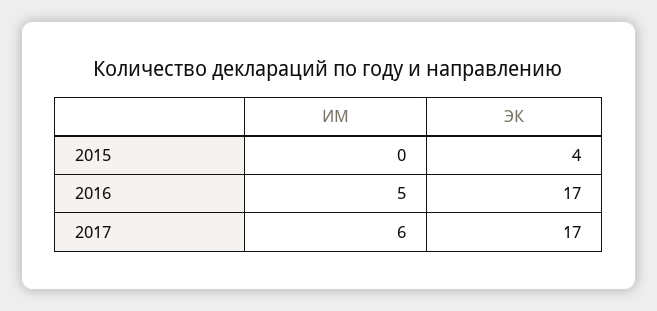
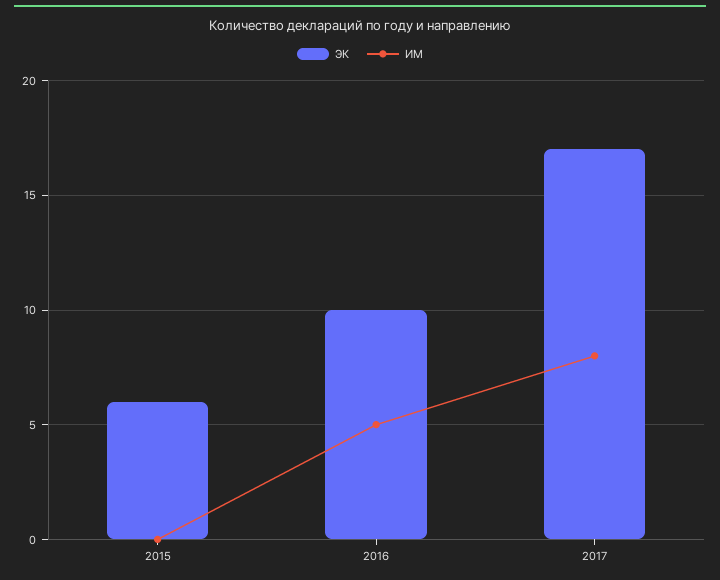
ЭК, 2015: 4 -> 6
ЭК, 2016: 17 -> 10
ИМ, 2017: 6 -> 8

